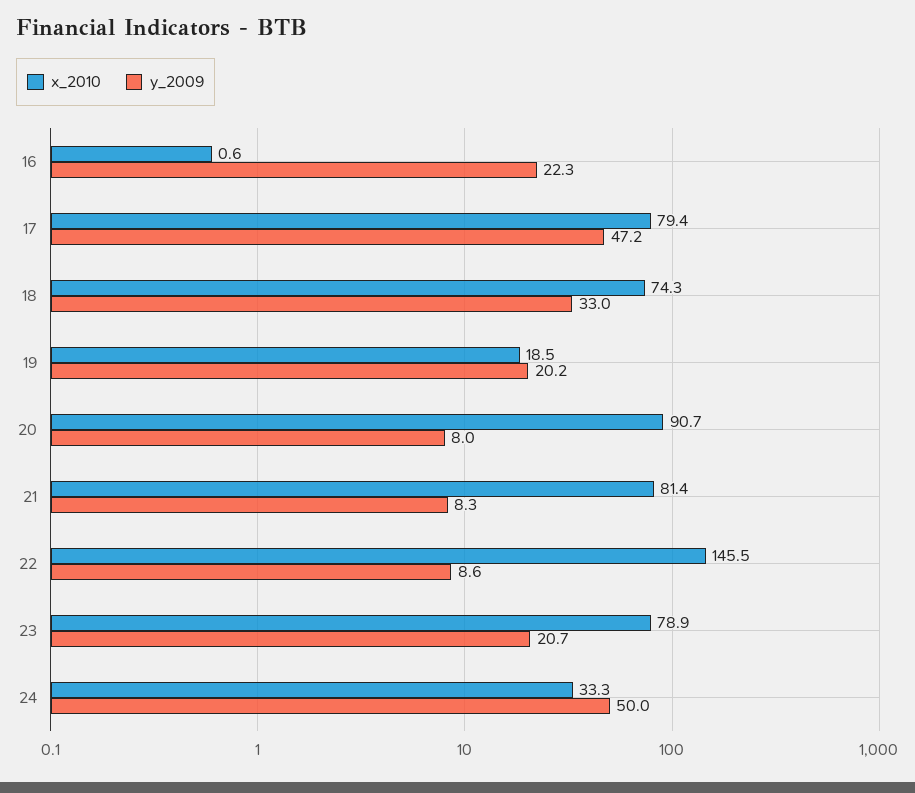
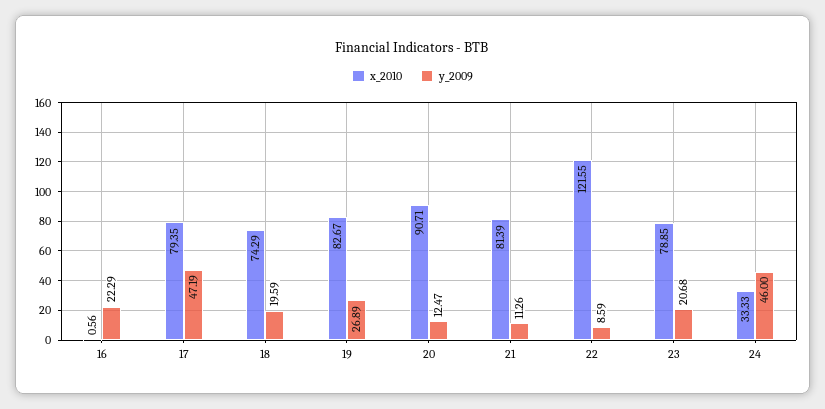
y_2009, 18: 33 -> 19.59
x_2010, 19: 18.5 -> 82.67
y_2009, 19: 20.2 -> 26.89
y_2009, 20: 8 -> 12.47
y_2009, 21: 8.3 -> 11.26
x_2010, 22: 145.5 -> 121.55
y_2009, 24: 50 -> 46

